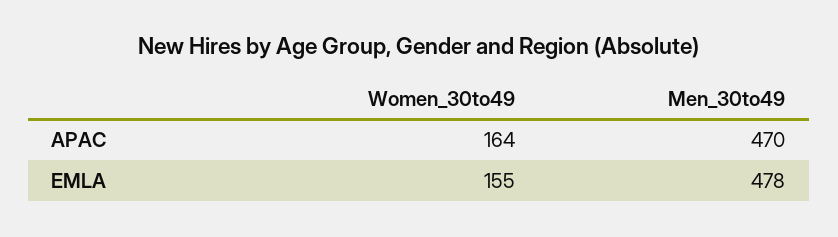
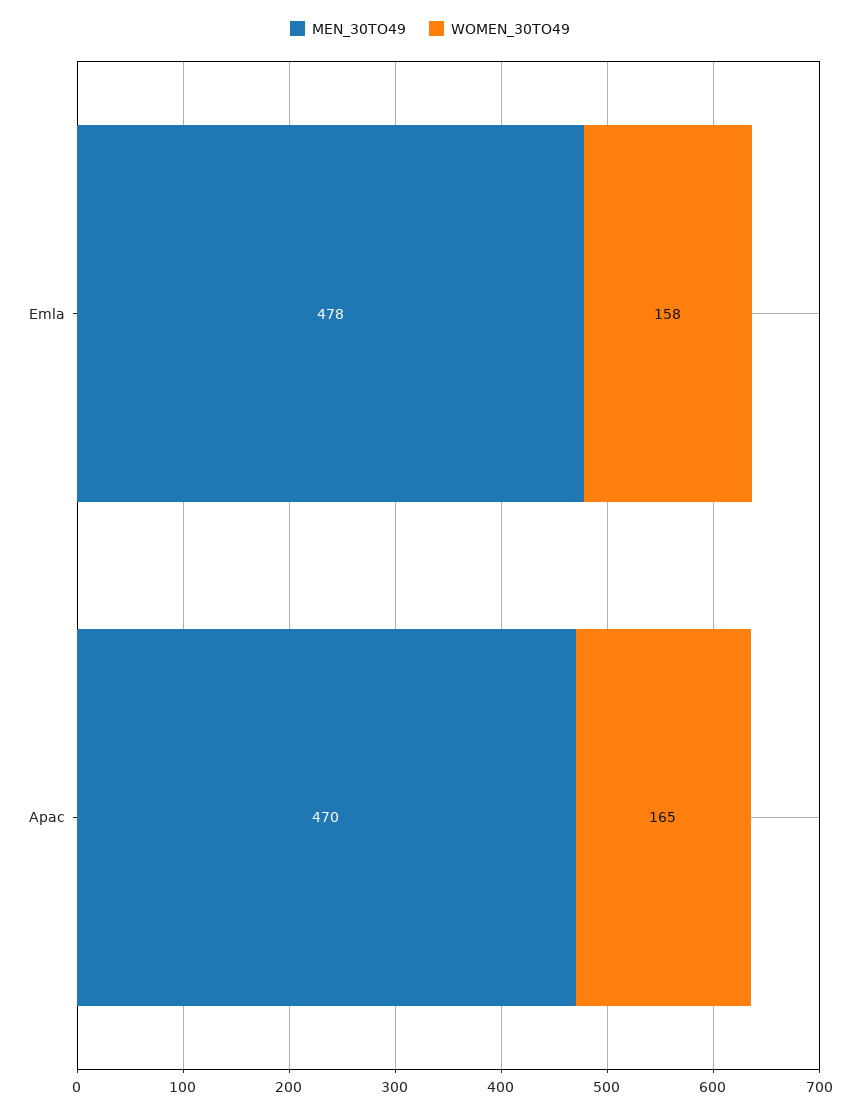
Women_30to49, APAC: 164 -> 165
Women_30to49, EMLA: 155 -> 158

